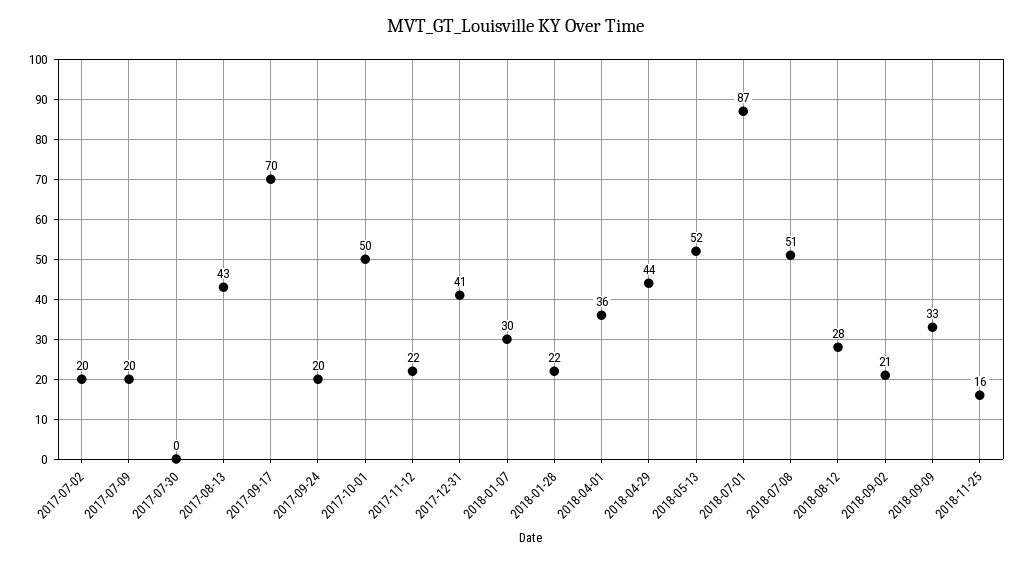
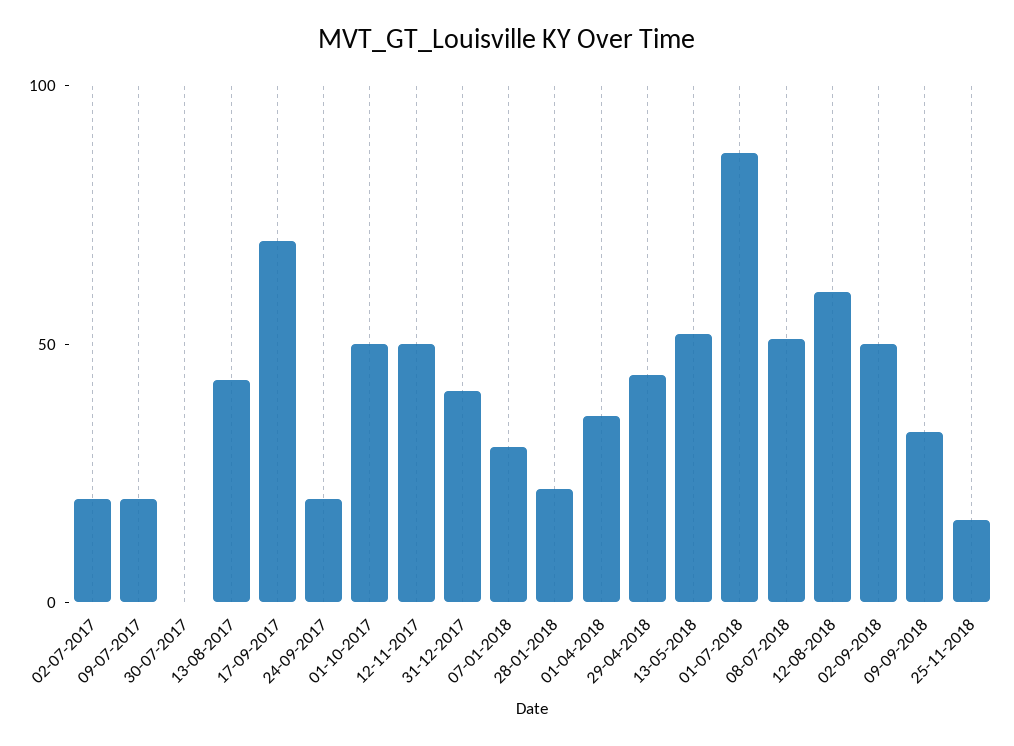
2017-11-12: 22 -> 50
2018-08-12: 28 -> 60
2018-09-02: 21 -> 50

